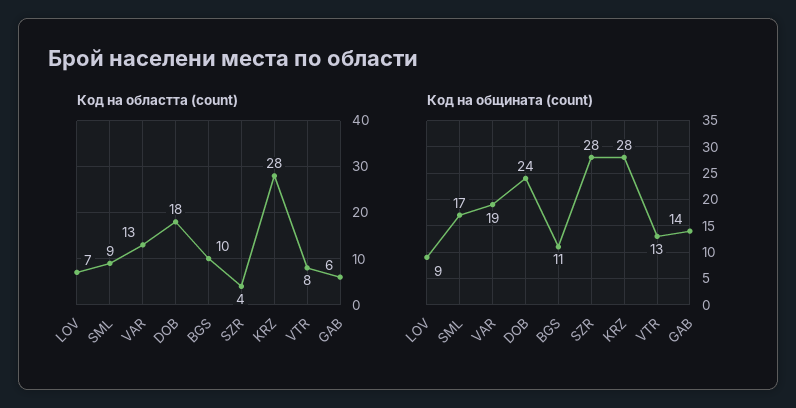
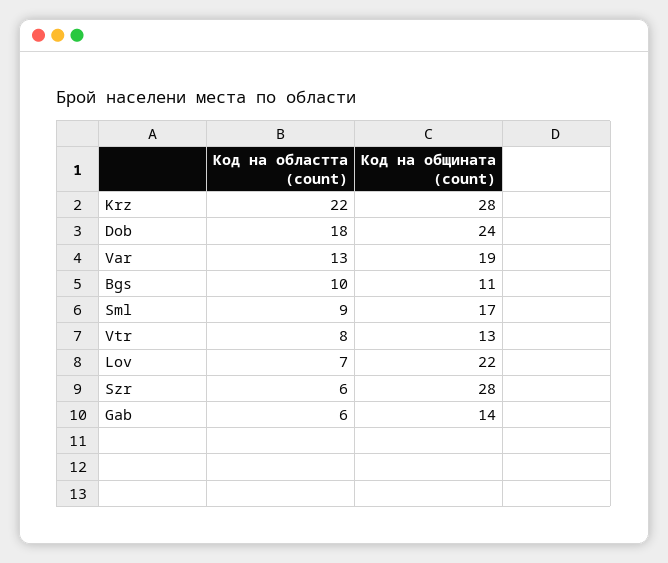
Код на областта (count), SZR: 4 -> 6
Код на областта (count), KRZ: 28 -> 22
Код на общината (count), LOV: 9 -> 22

